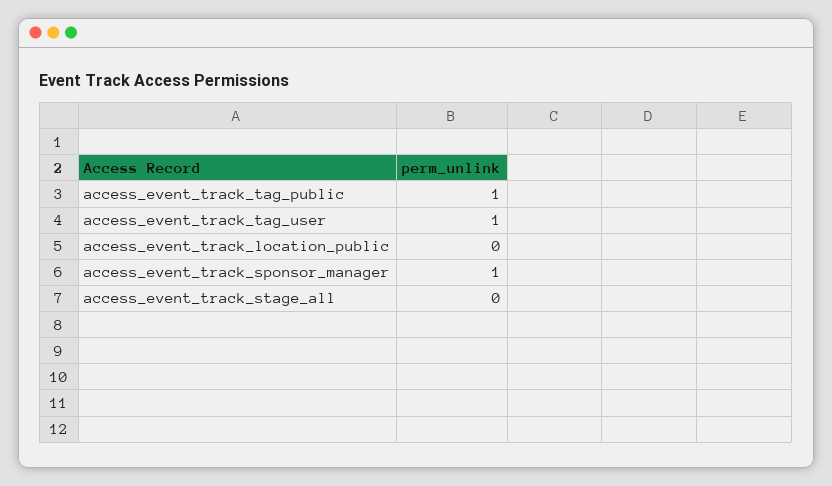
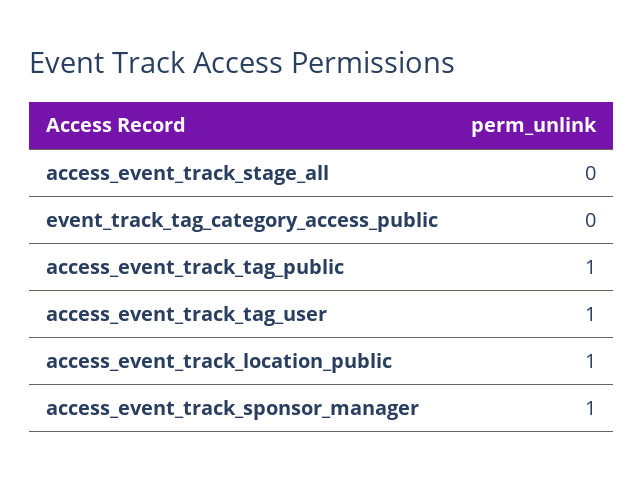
access_event_track_location_public: 0 -> 1
event_track_tag_category_access_public: none -> 0

